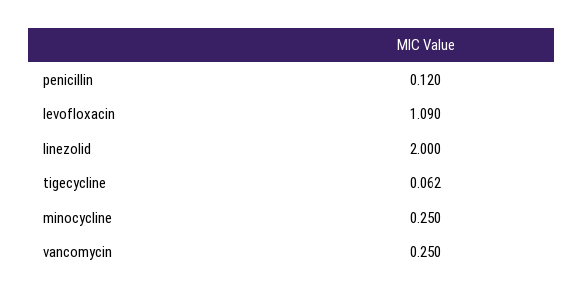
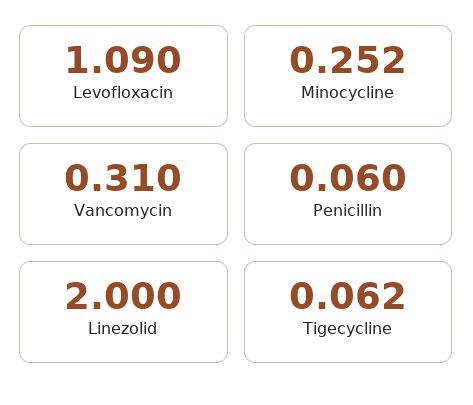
penicillin: 0.12 -> 0.06
minocycline: 0.25 -> 0.252
vancomycin: 0.25 -> 0.31

